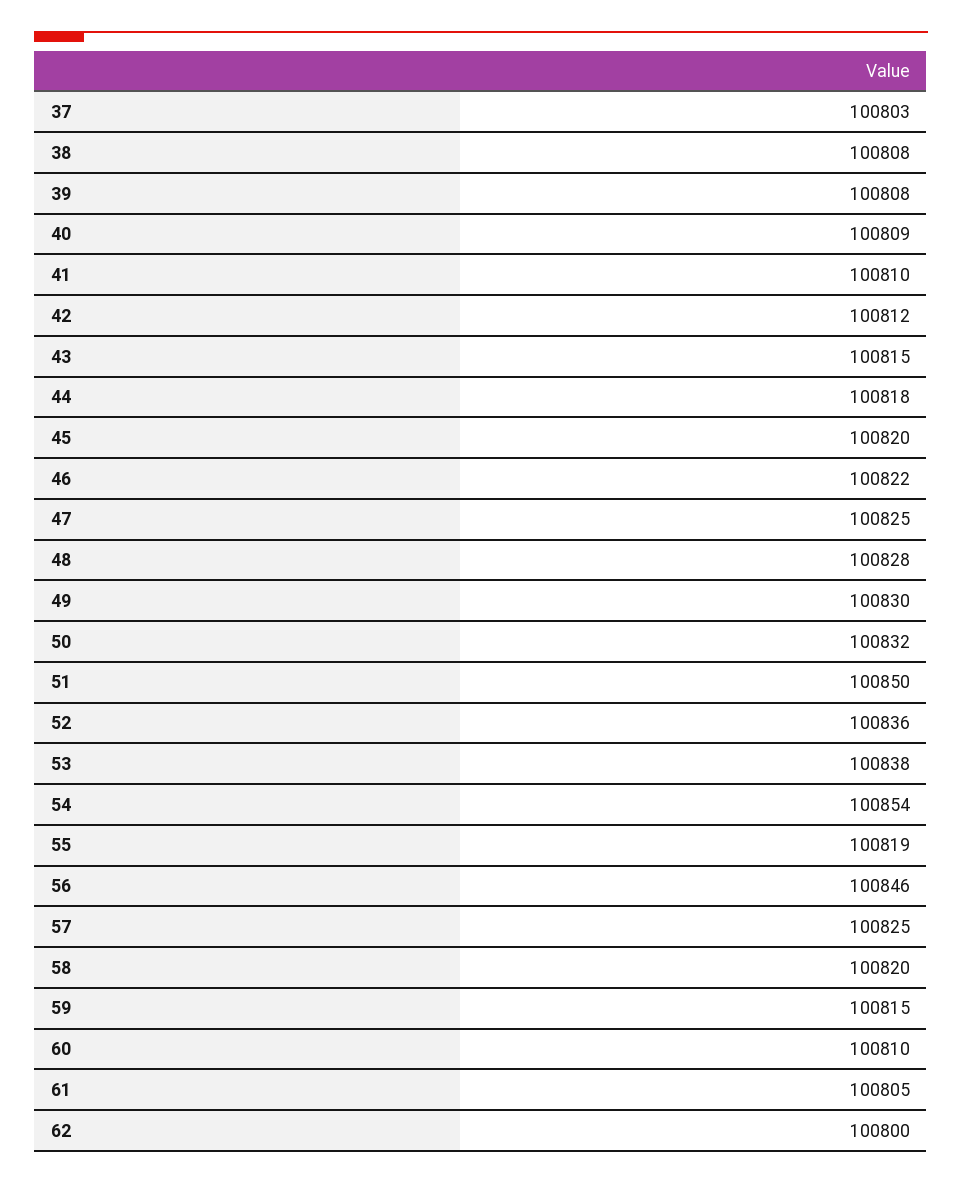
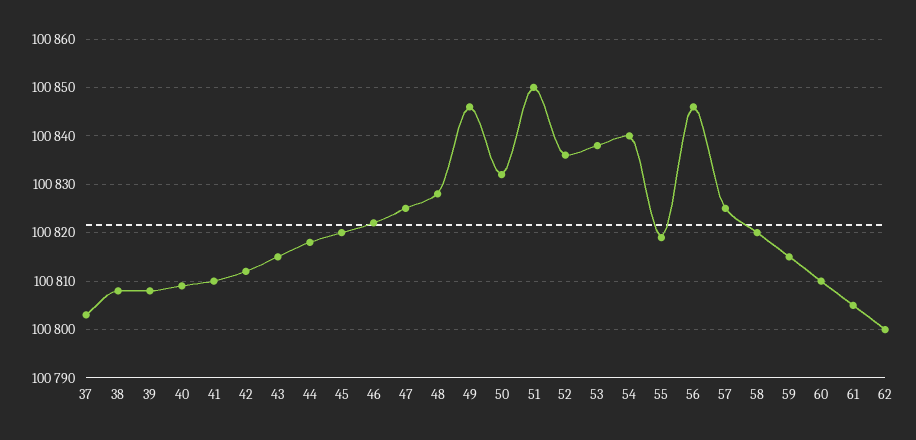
49: 100830 -> 100845
54: 100854 -> 100840

